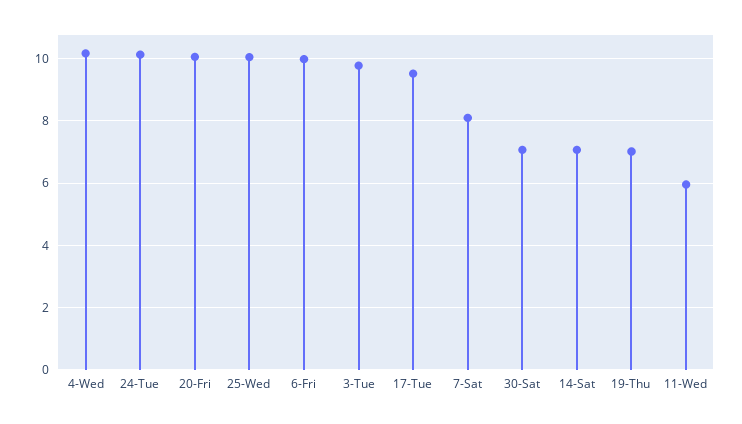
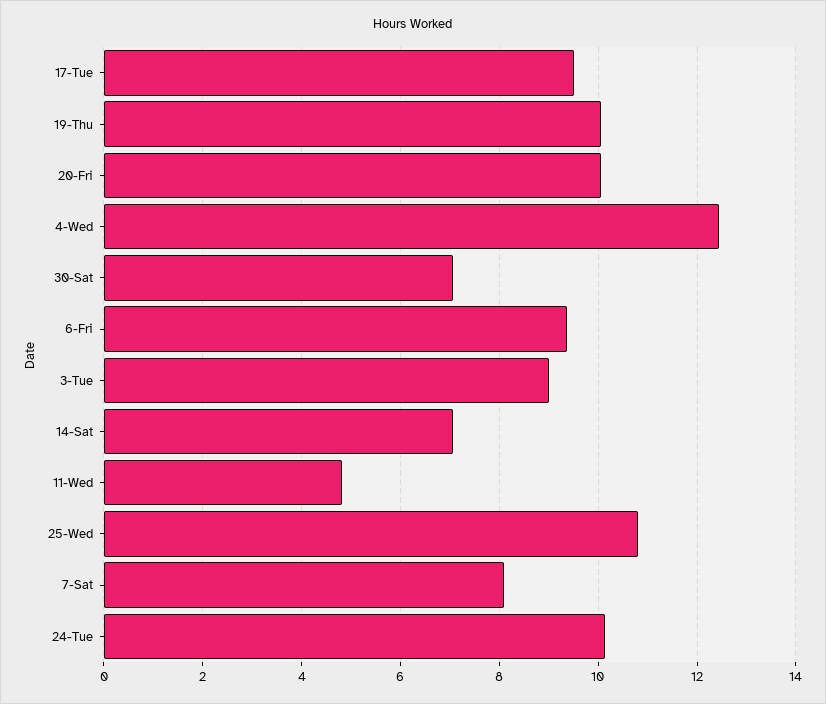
4-Wed: 10.2 -> 12.4
25-Wed: 10 -> 10.8
6-Fri: 10 -> 9.4
3-Tue: 9.8 -> 9
19-Thu: 7 -> 10
11-Wed: 6 -> 4.8

